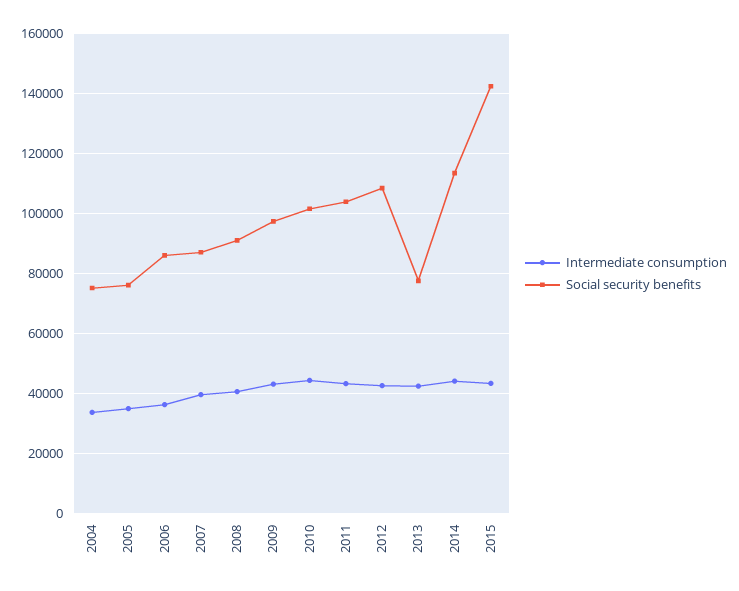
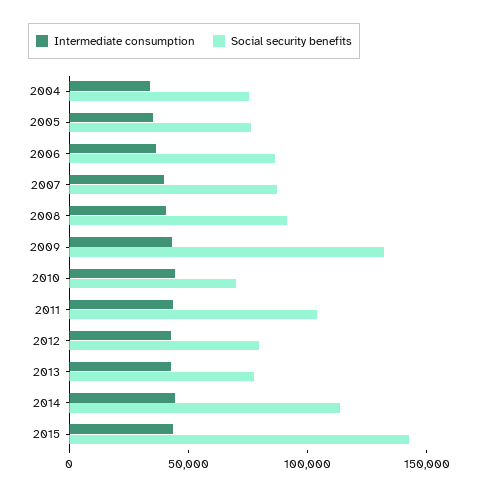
Social security benefits, 2009: 98000 -> 130000
Social security benefits, 2010: 102000 -> 70000
Social security benefits, 2012: 108000 -> 80000

